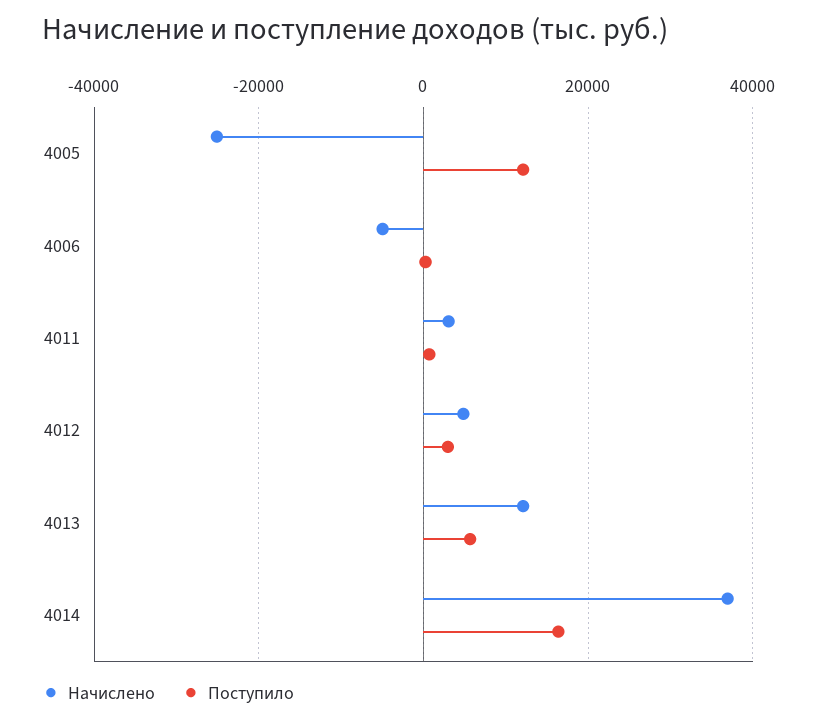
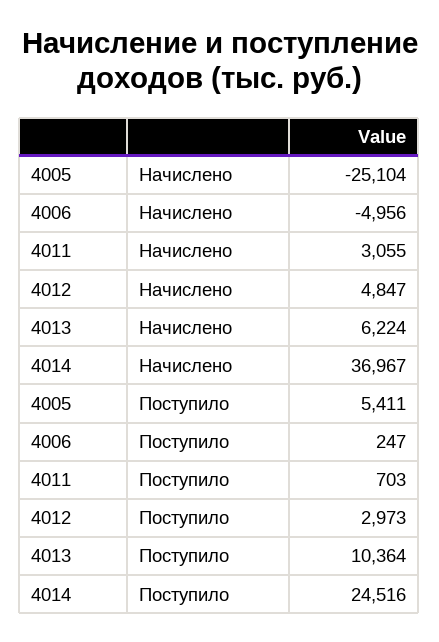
Поступило, 4005: 12000 -> 5411
Начислено, 4013: 12000 -> 6224
Поступило, 4013: 6000 -> 10364
Поступило, 4014: 16000 -> 24516

